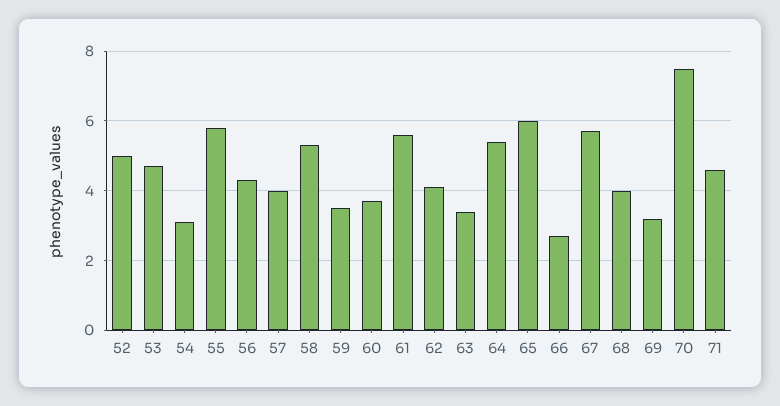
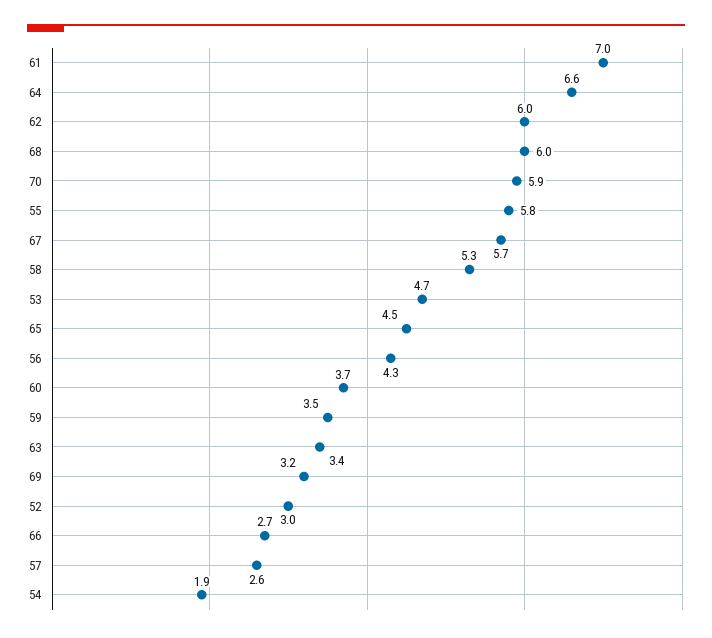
52: 5 -> 3
54: 3 -> 1.9
57: 4 -> 2.6
61: 5.5 -> 7
62: 4 -> 6
64: 5.5 -> 6.6
65: 6 -> 4.5
68: 4 -> 6
70: 7.5 -> 5.9
71: 4.5 -> none

